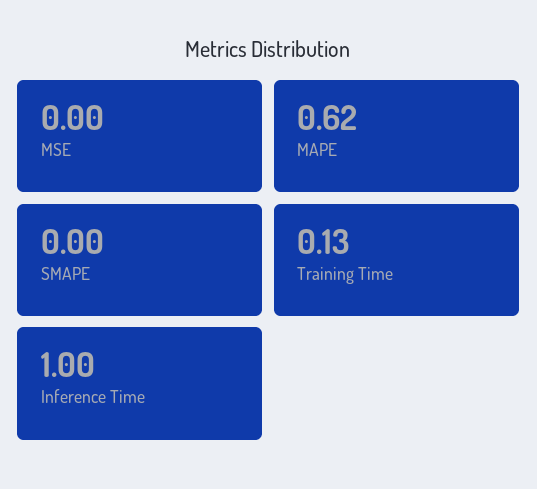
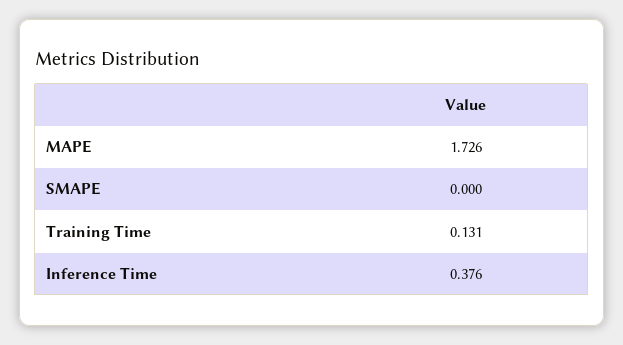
MSE: 0 -> none
MAPE: 0.62 -> 1.726
Inference Time: 1 -> 0.376

